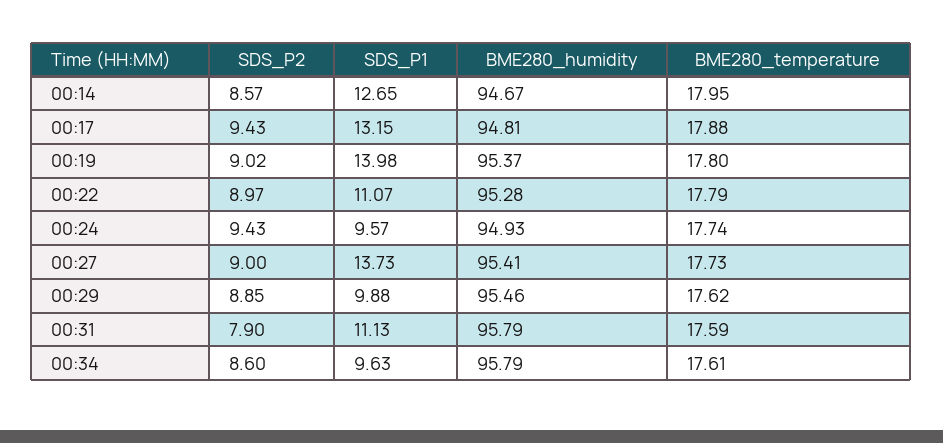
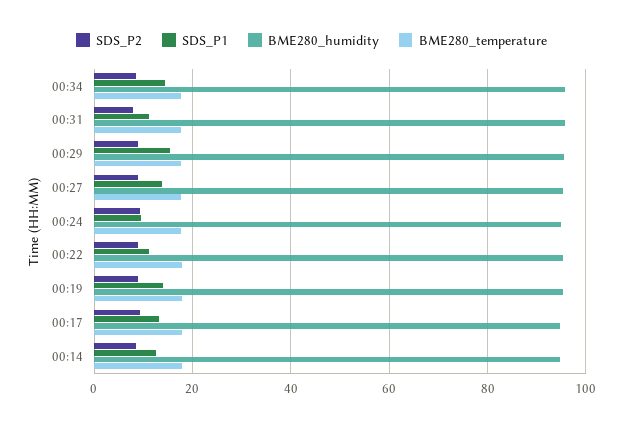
SDS_P1, 00:29: 9.88 -> 16
SDS_P1, 00:34: 9.63 -> 14

